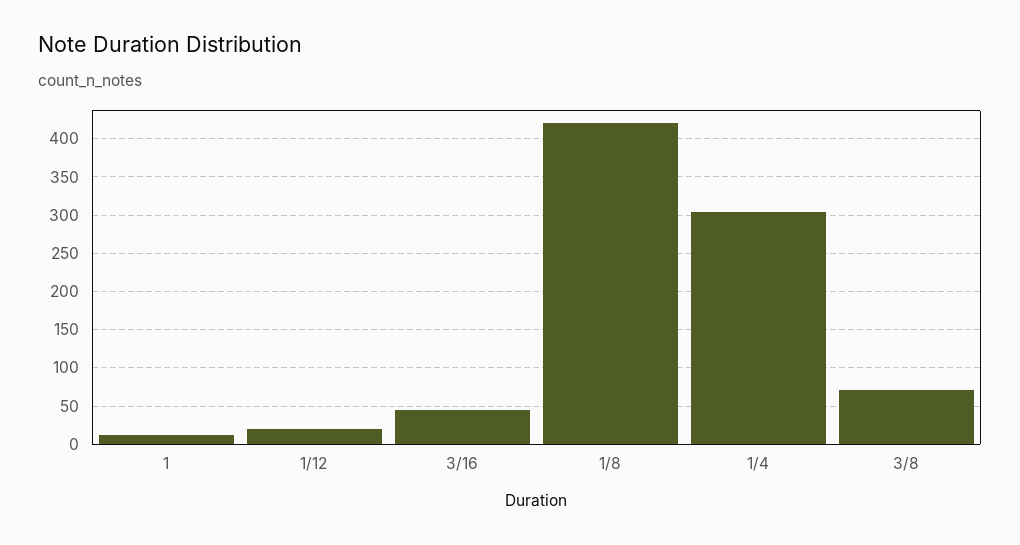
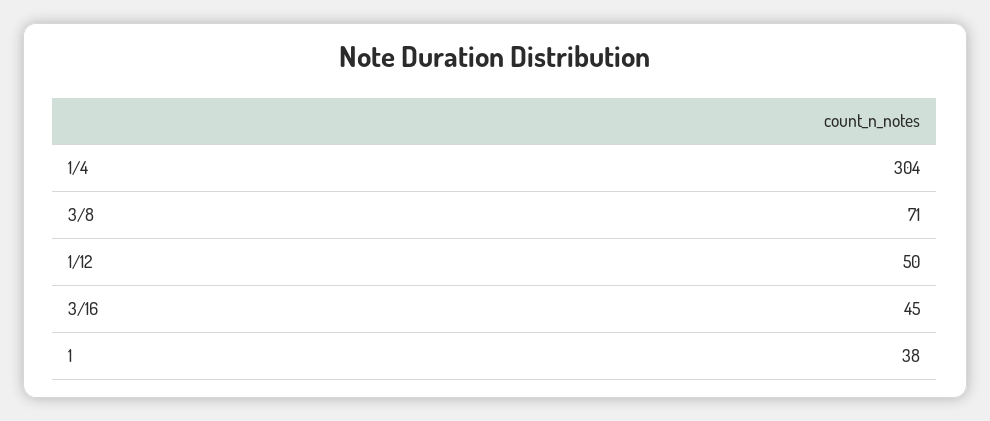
1: 10 -> 38
1/12: 20 -> 50
1/8: 420 -> none

